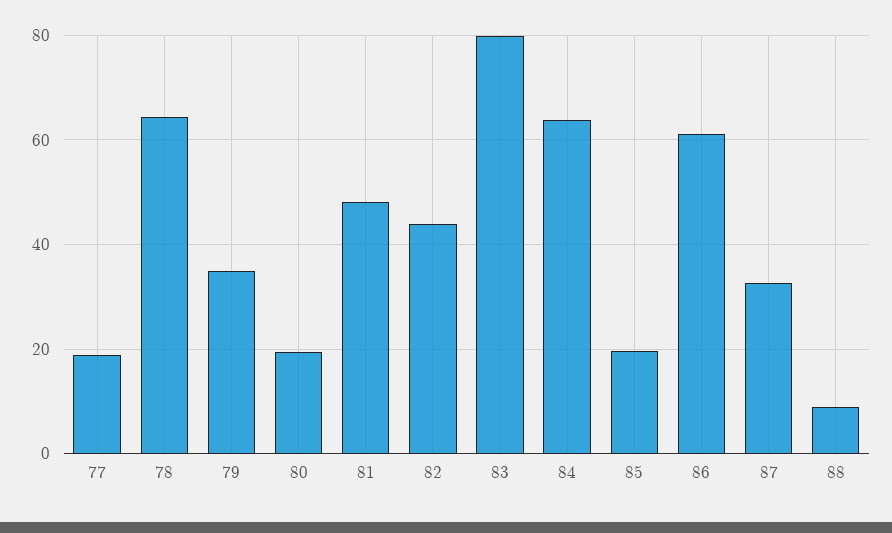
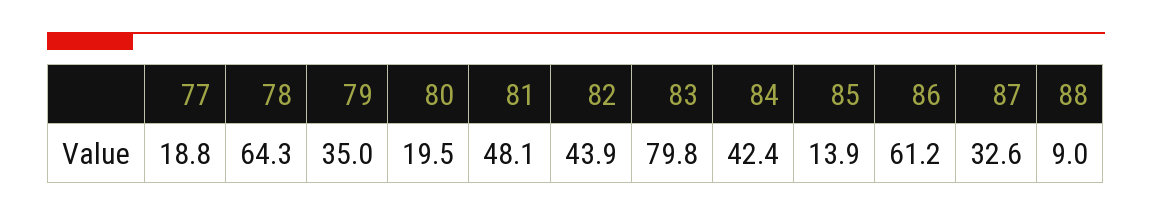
84: 64 -> 42.4
85: 20 -> 13.9

